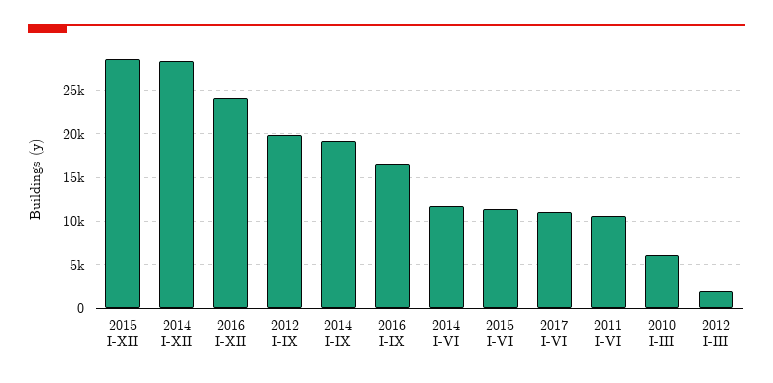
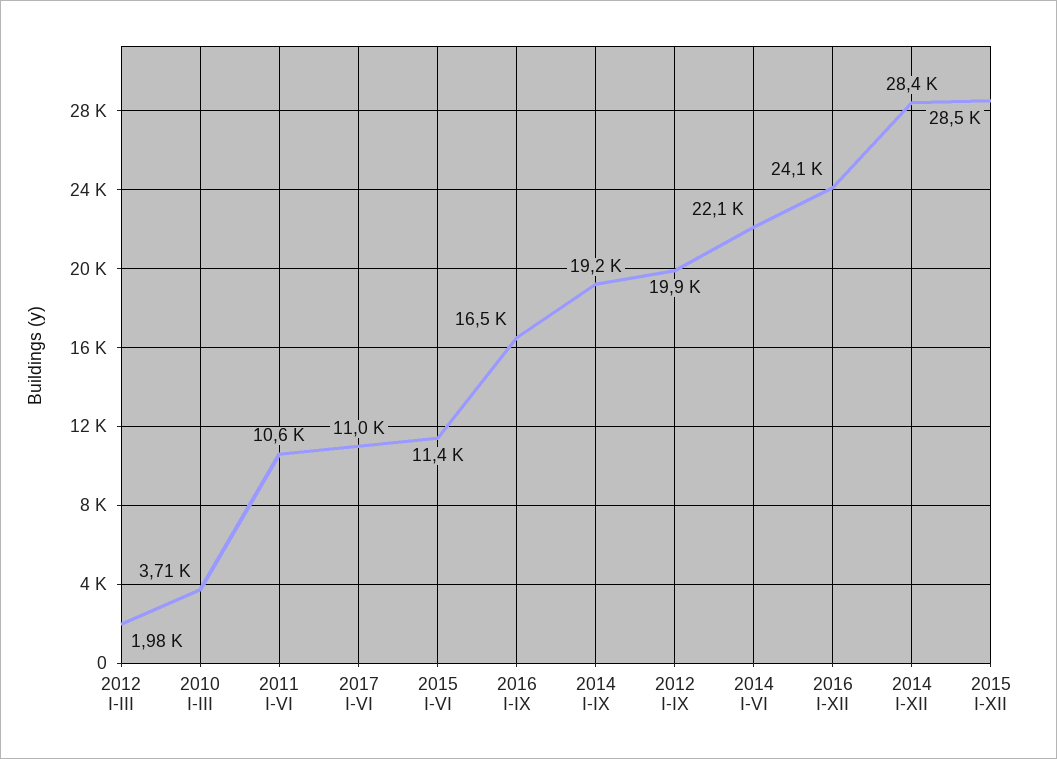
2014 I-VI: 12000 -> 22100
2010 I-III: 6000 -> 3710

